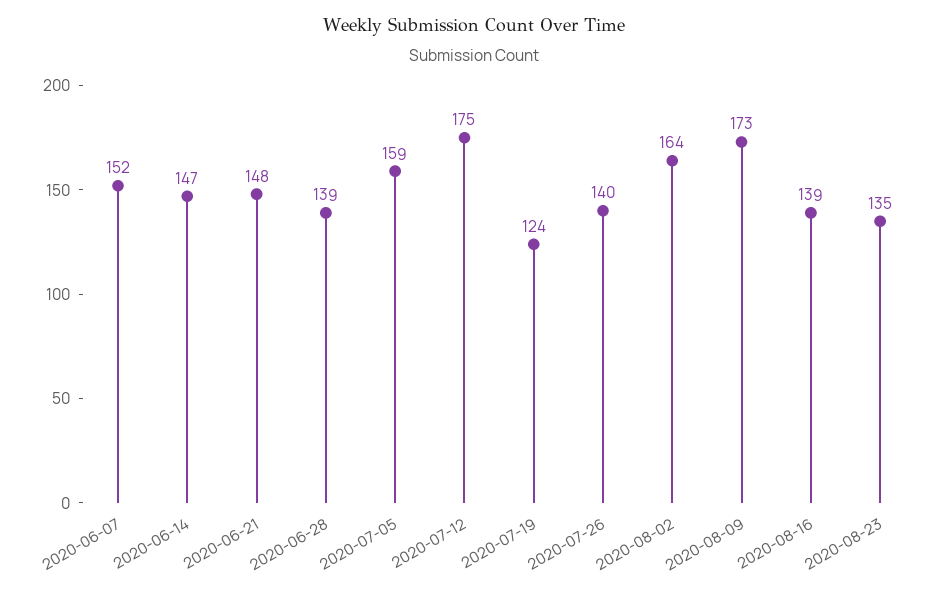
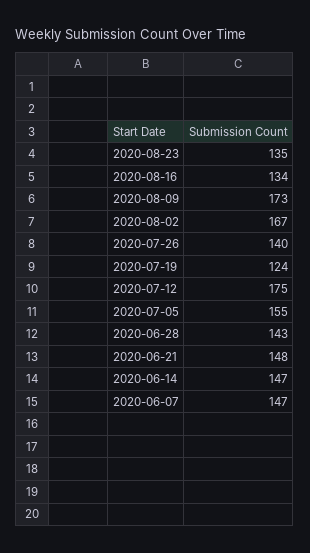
2020-06-07: 152 -> 147
2020-06-28: 139 -> 143
2020-07-05: 159 -> 155
2020-08-02: 164 -> 167
2020-08-16: 139 -> 134

